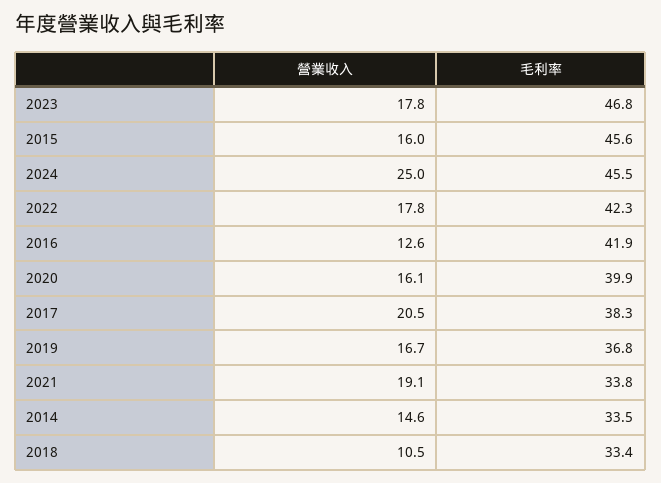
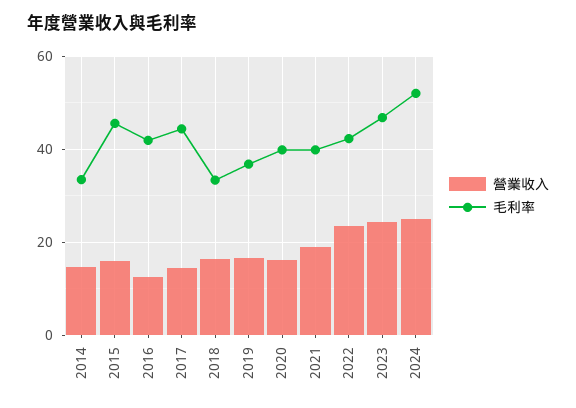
營業收入, 2023: 17.8 -> 24
毛利率, 2024: 45.5 -> 52
營業收入, 2022: 17.8 -> 24
營業收入, 2017: 20.5 -> 14
毛利率, 2017: 38.3 -> 44
毛利率, 2021: 33.8 -> 40
營業收入, 2018: 10.5 -> 16

